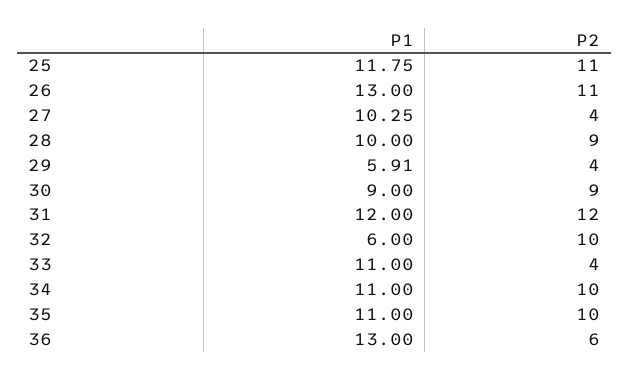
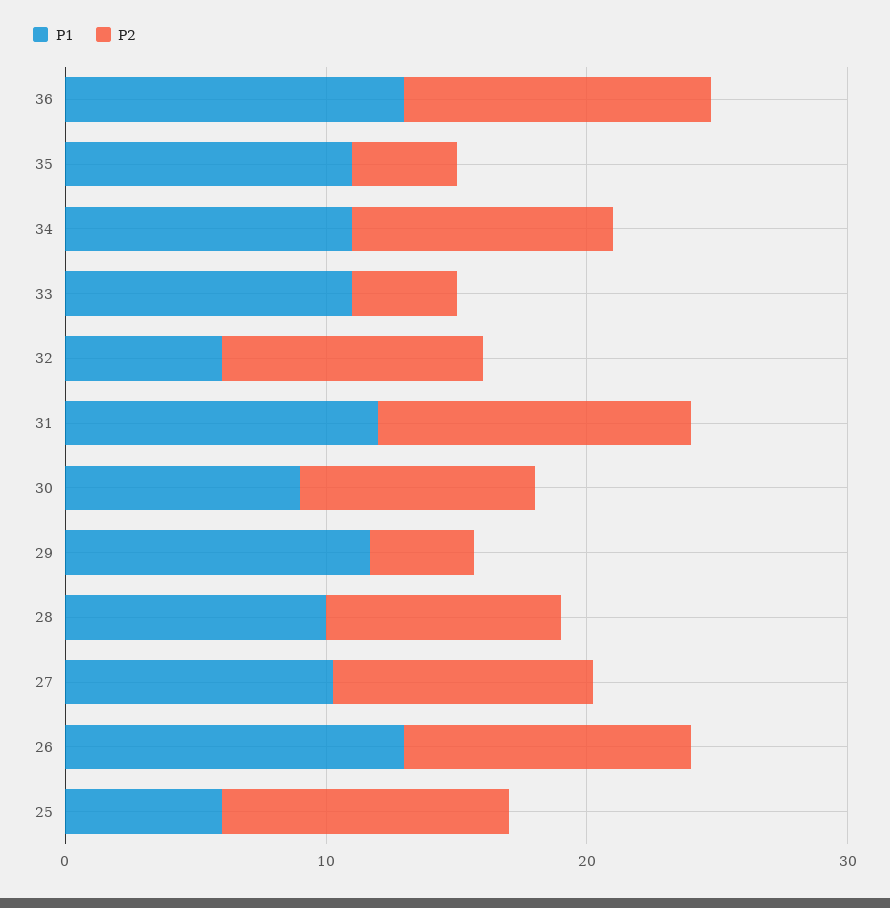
P1, 25: 11.75 -> 6
P2, 27: 4 -> 10
P1, 29: 5.91 -> 12
P2, 35: 10 -> 4
P2, 36: 6 -> 12

